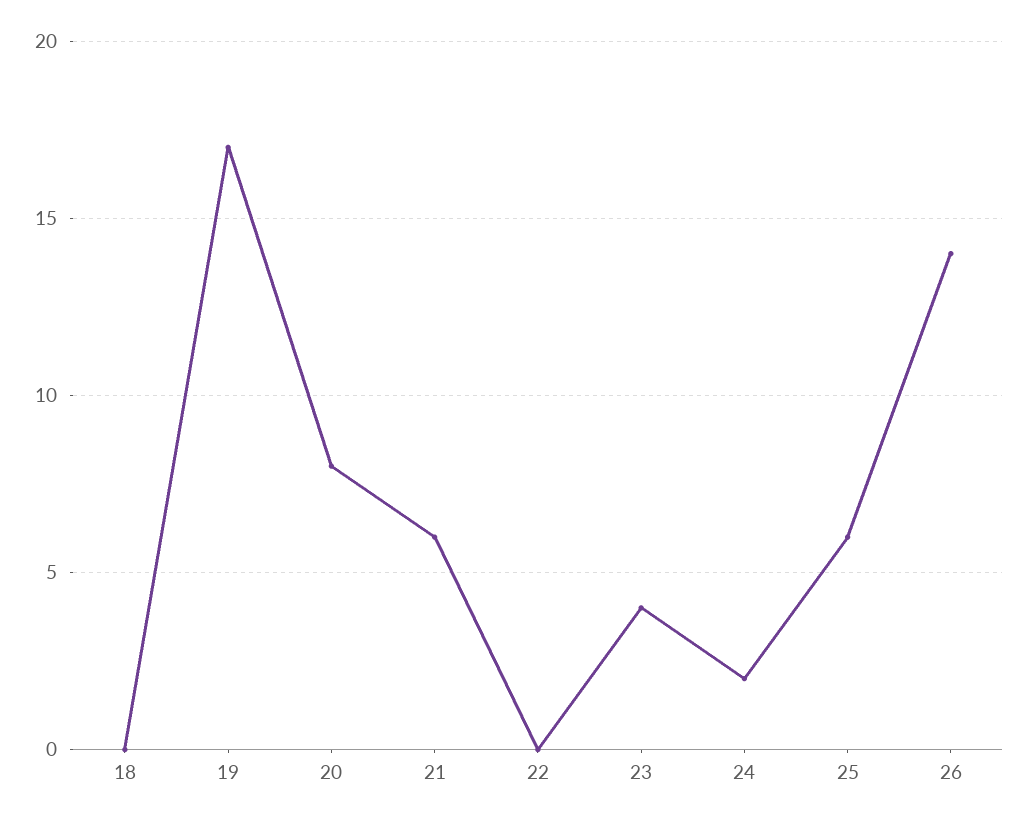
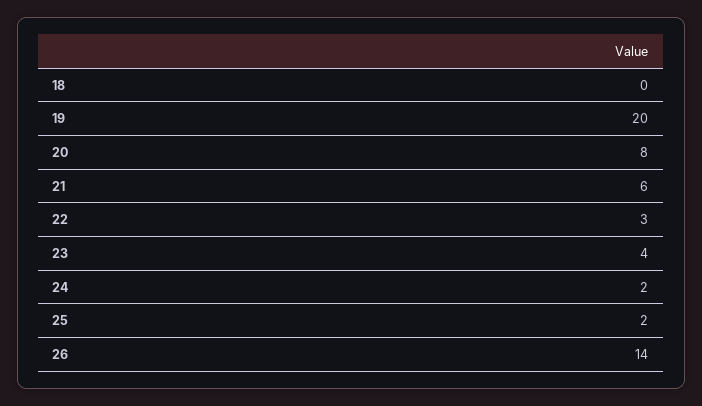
19: 17 -> 20
22: 0 -> 3
25: 6 -> 2

